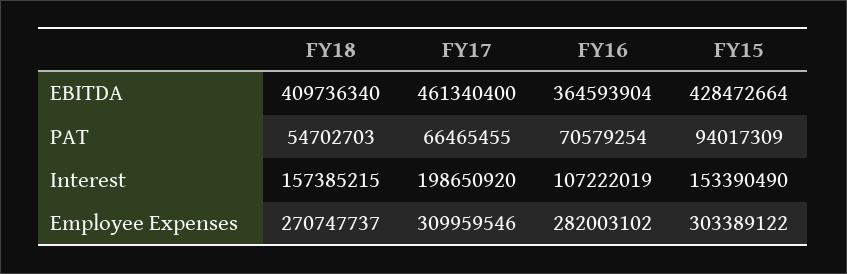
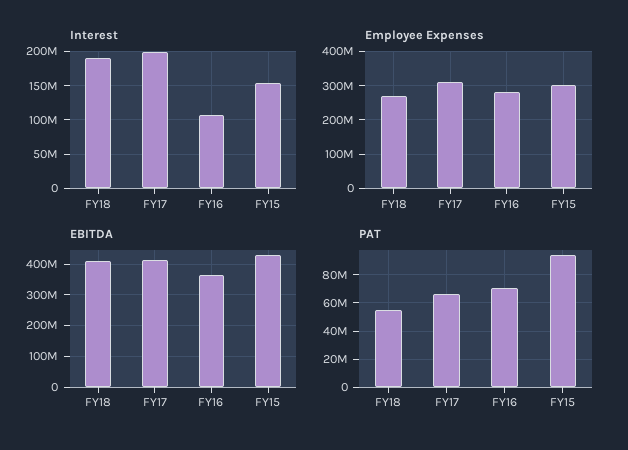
EBITDA, FY17: 461340400 -> 420000000
Interest, FY18: 157385215 -> 190000000

